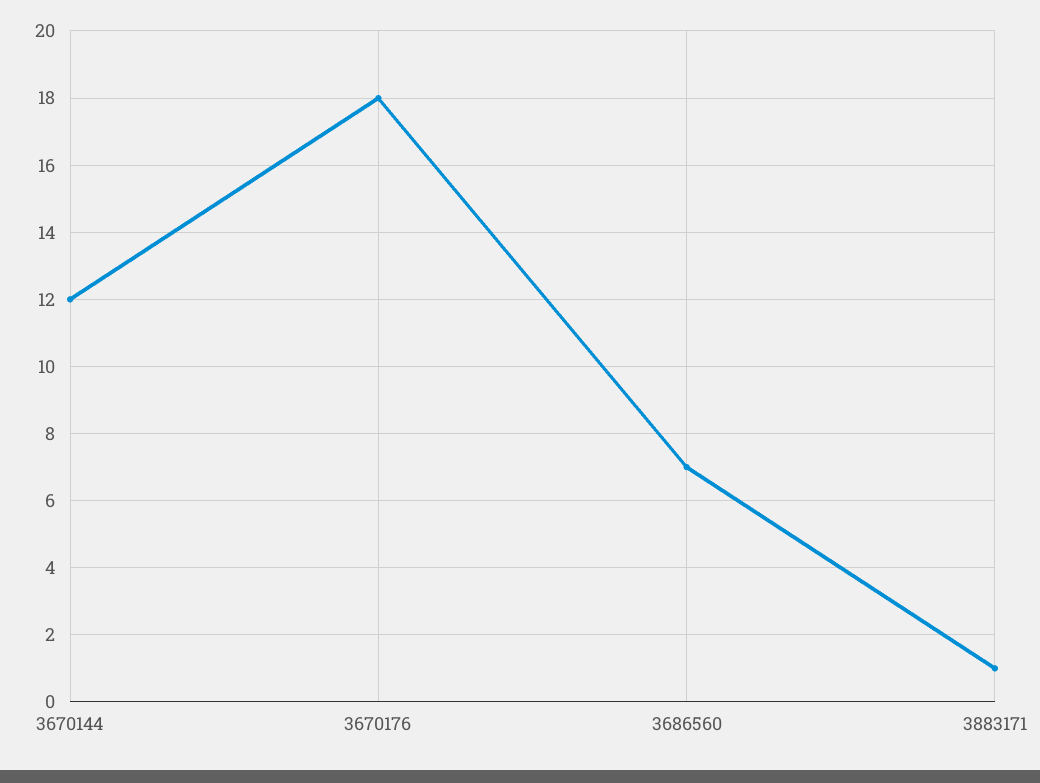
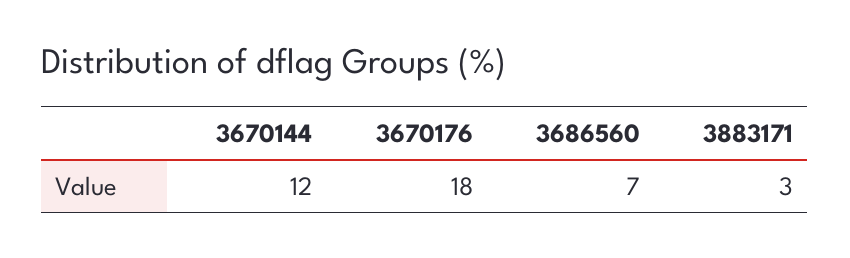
3883171: 1 -> 3

